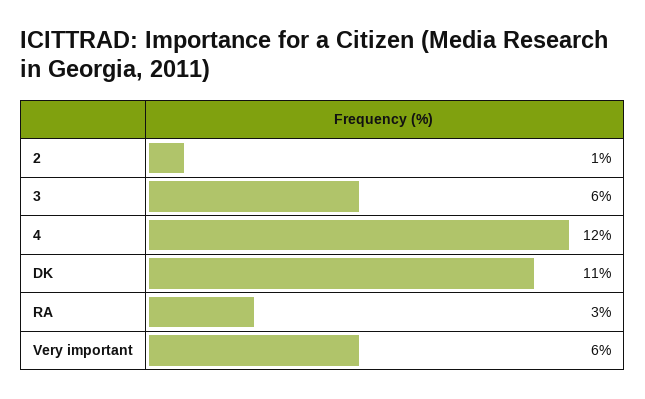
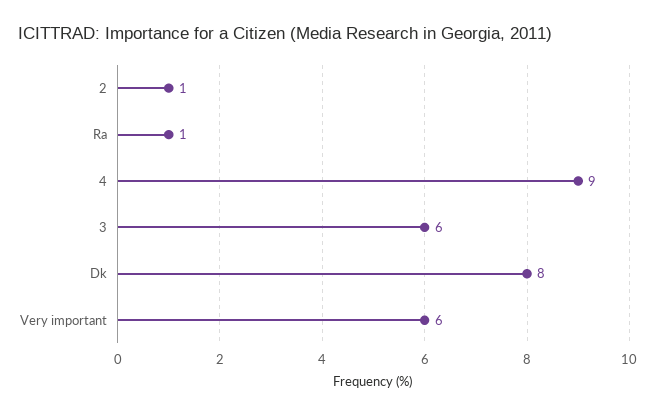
4: 12 -> 9
DK: 11 -> 8
RA: 3 -> 1

